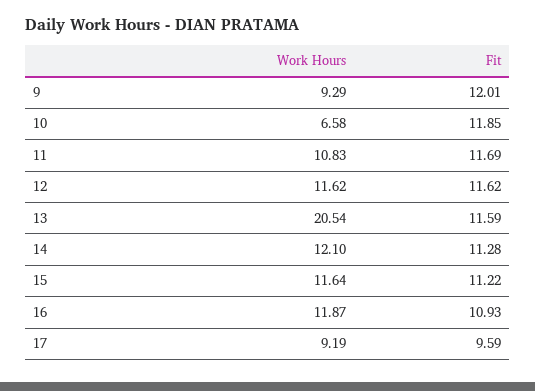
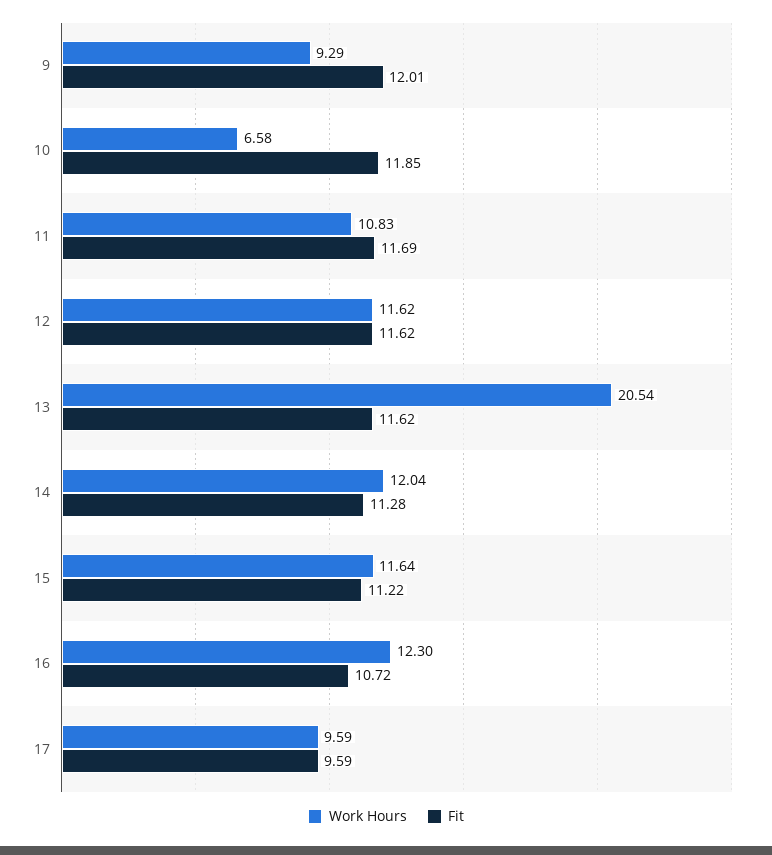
Fit, 13: 11.59 -> 11.62
Work Hours, 14: 12.1 -> 12.04
Work Hours, 16: 11.87 -> 12.3
Fit, 16: 10.93 -> 10.72
Work Hours, 17: 9.19 -> 9.59

